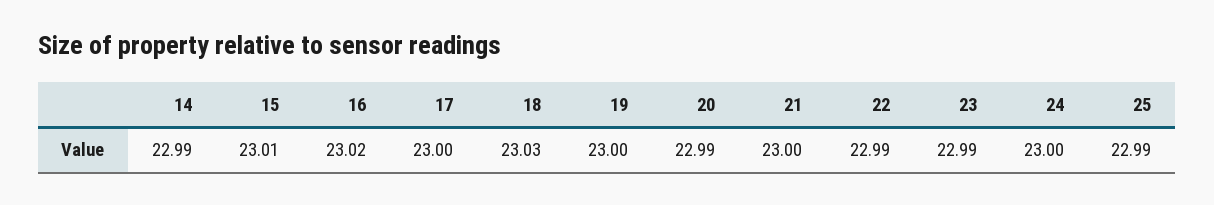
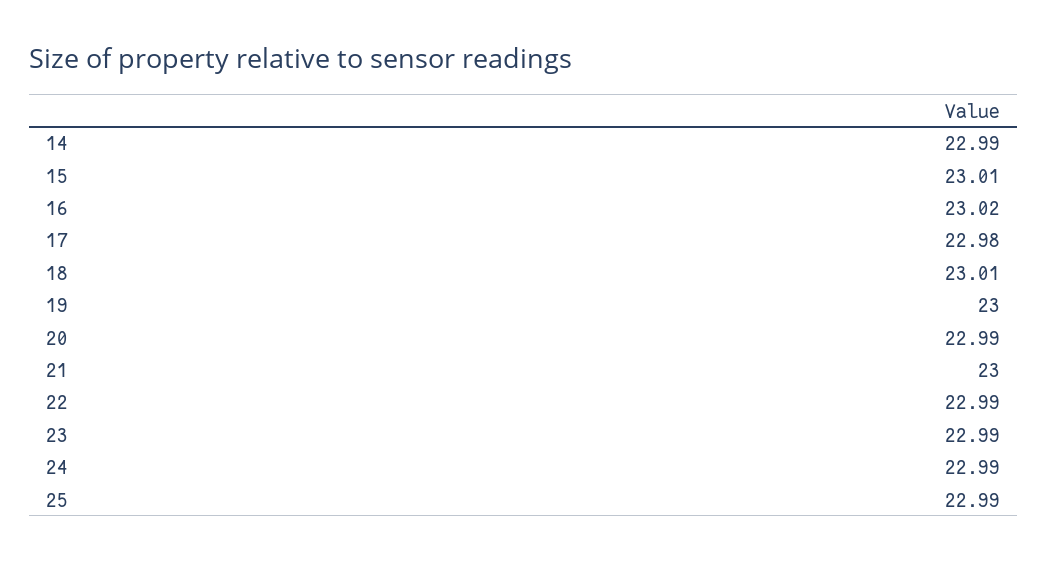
17: 23 -> 22.98
18: 23.03 -> 23.01
24: 23 -> 22.99

